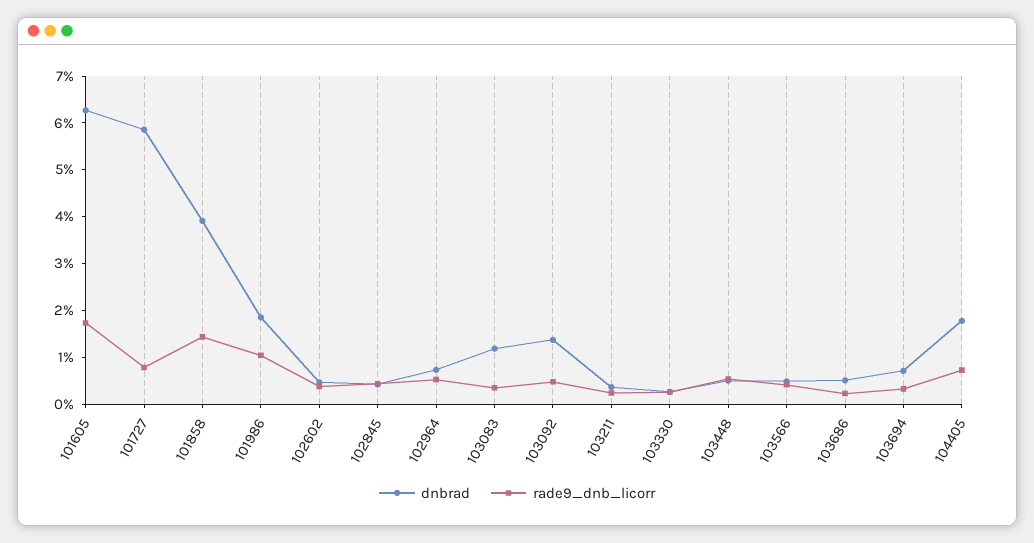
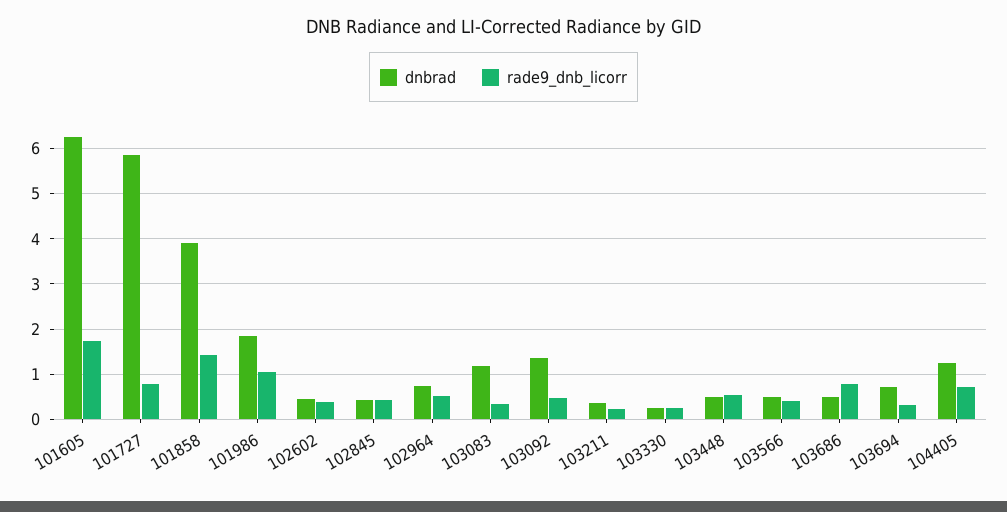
rade9_dnb_licorr, 103686: 0.2 -> 0.8
dnbrad, 104405: 1.8 -> 1.2

